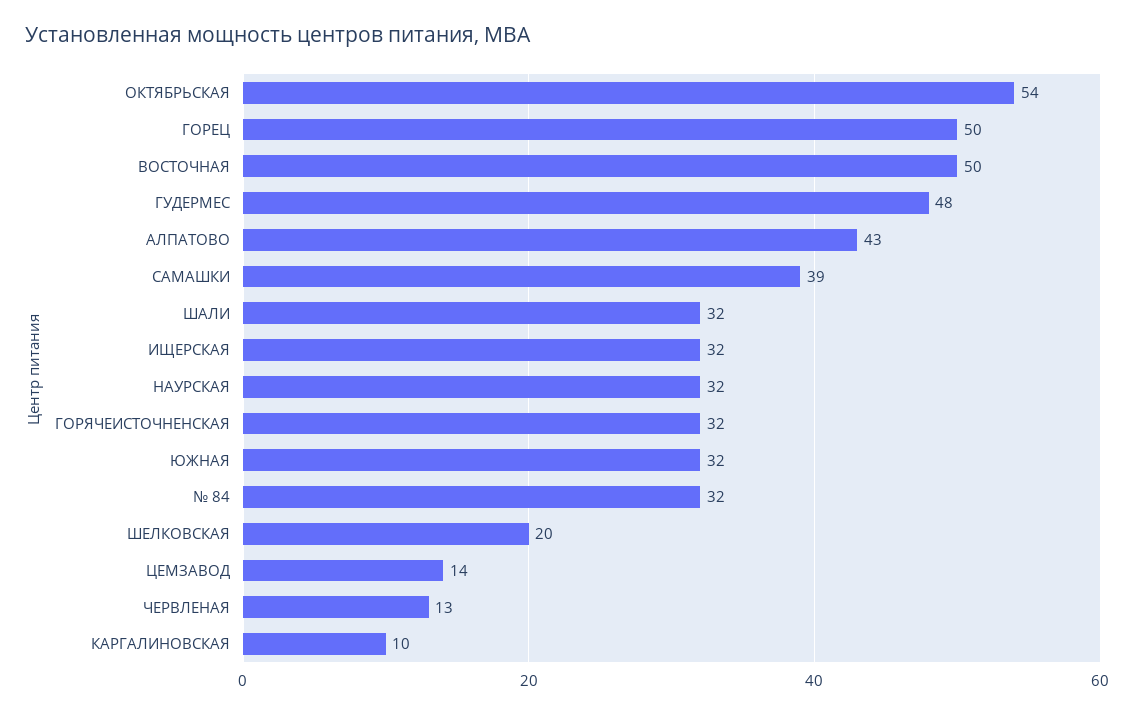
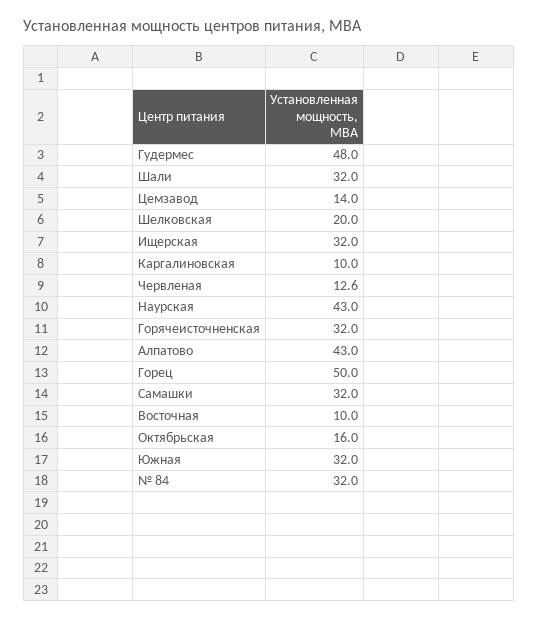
ОКТЯБРЬСКАЯ: 54 -> 16
ВОСТОЧНАЯ: 50 -> 10
САМАШКИ: 39 -> 32
НАУРСКАЯ: 32 -> 43

